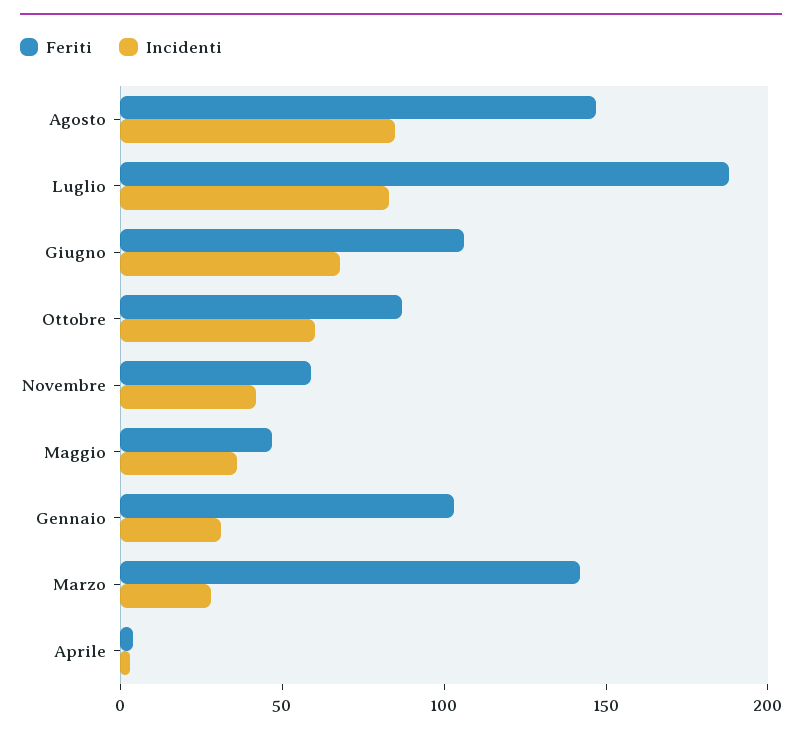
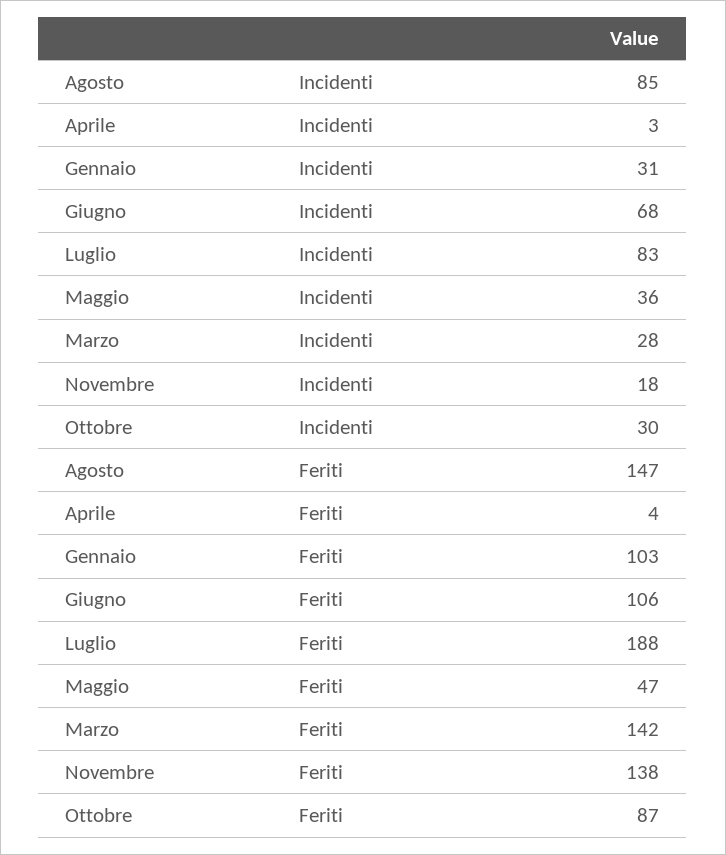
Incidenti, Ottobre: 60 -> 30
Feriti, Novembre: 60 -> 138
Incidenti, Novembre: 40 -> 18

